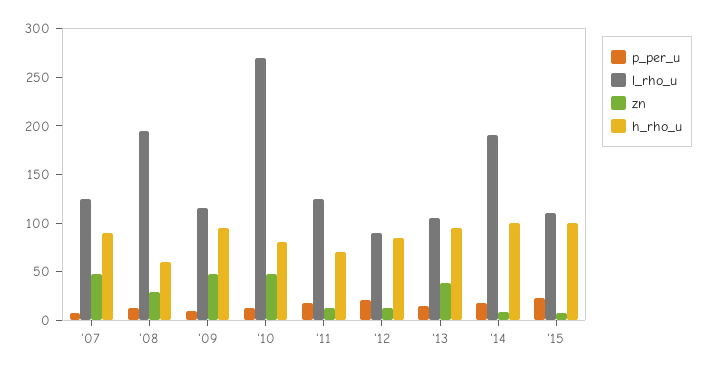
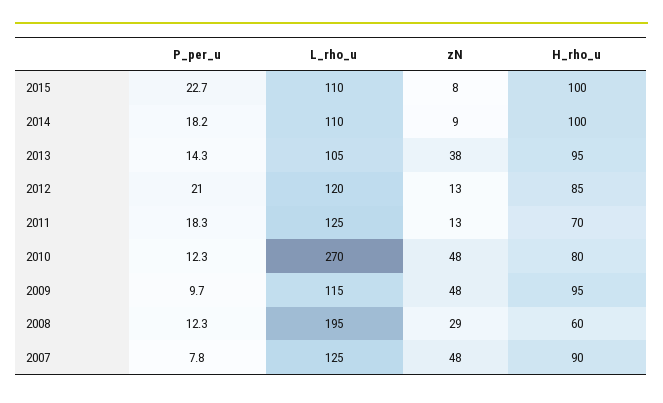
l_rho_u, '12: 90 -> 120
l_rho_u, '14: 190 -> 110

